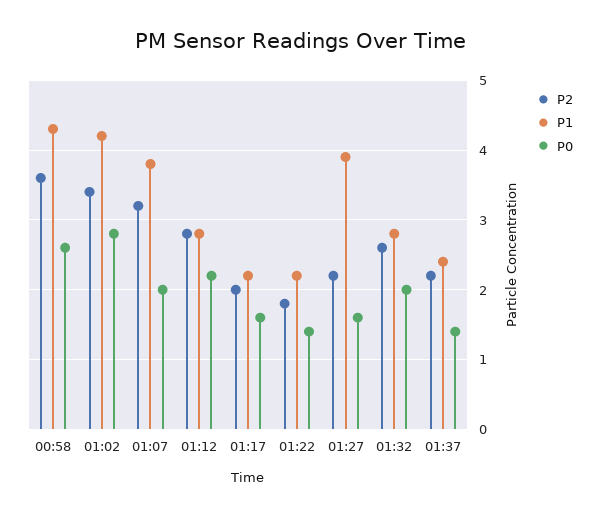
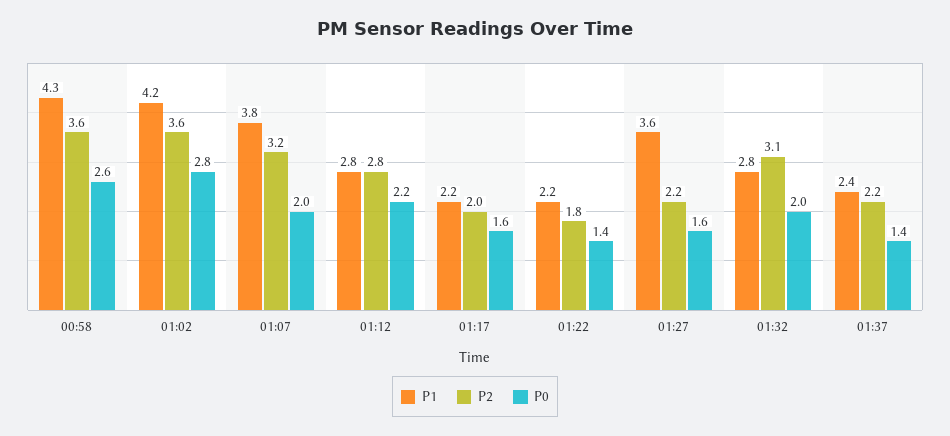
P2, 01:02: 3.4 -> 3.6
P1, 01:27: 3.9 -> 3.6
P2, 01:32: 2.6 -> 3.1

